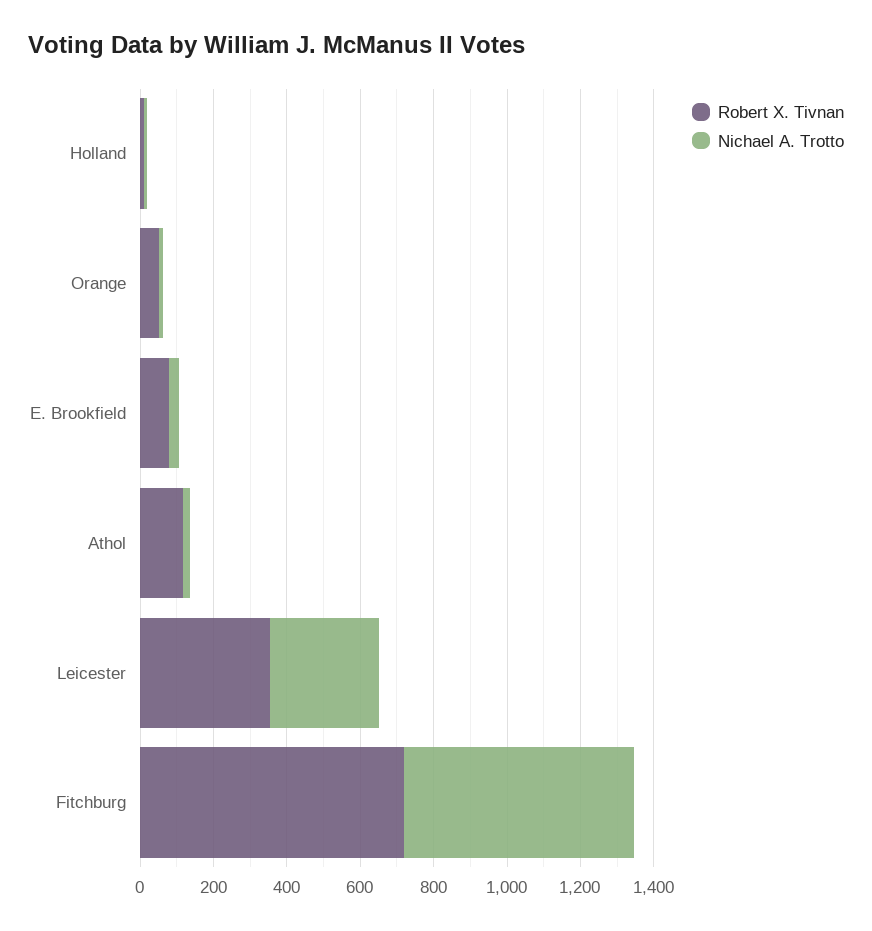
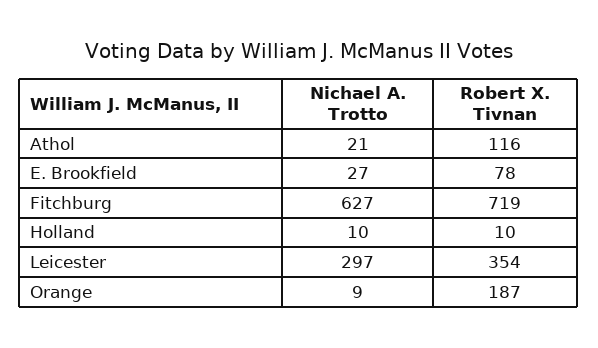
Robert X. Tivnan, Orange: 50 -> 187

